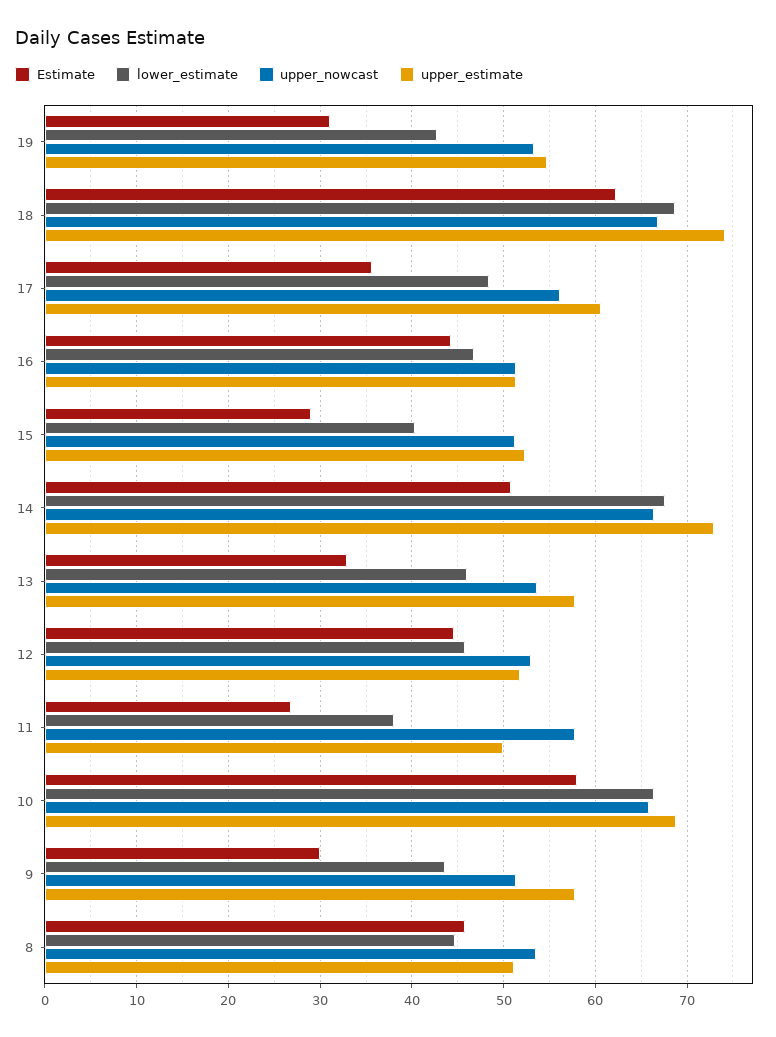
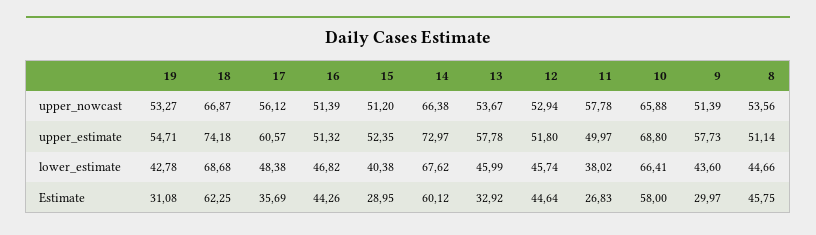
Estimate, 14: 51 -> 60.12

